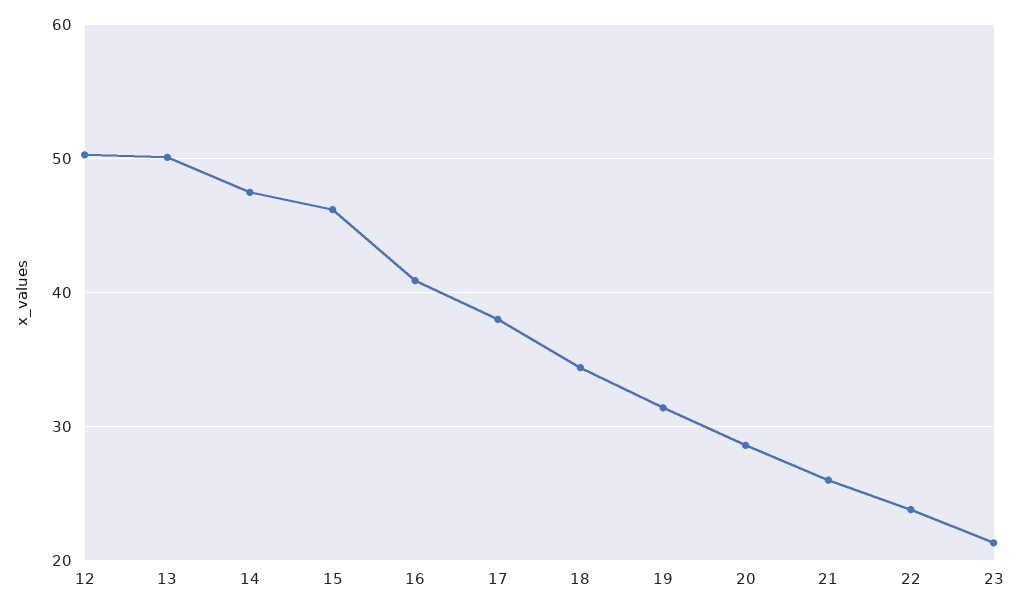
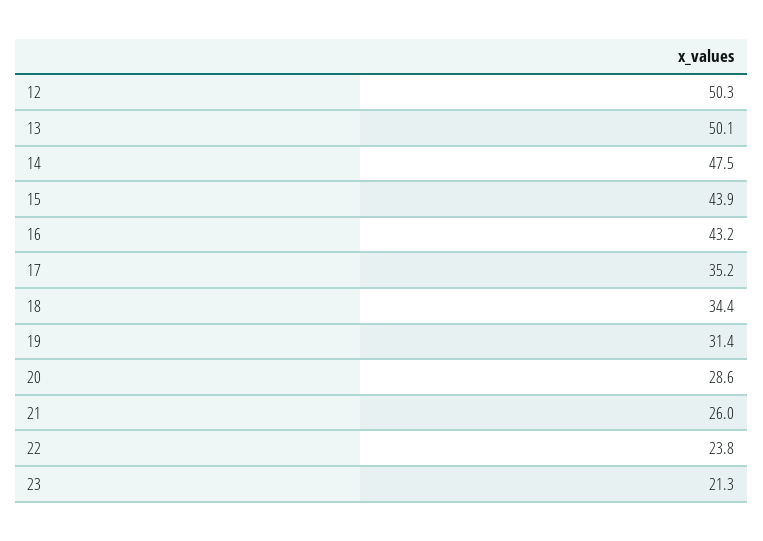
15: 46 -> 43.9
16: 41 -> 43.2
17: 38 -> 35.2

